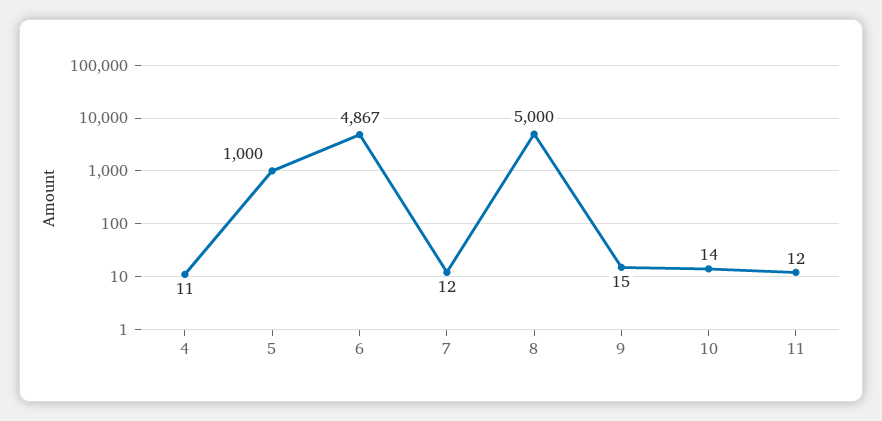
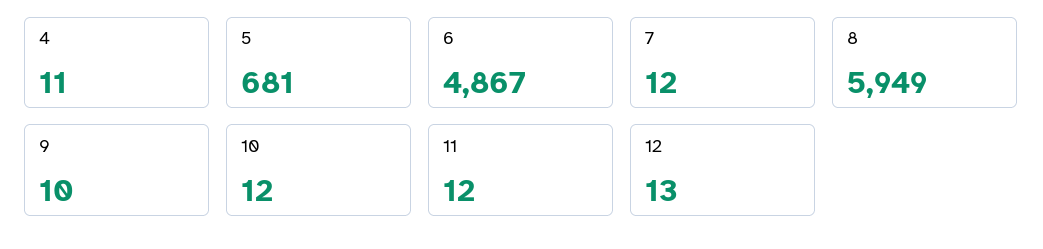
5: 1000 -> 681
8: 5000 -> 5949
9: 15 -> 10
10: 14 -> 12
12: none -> 13

